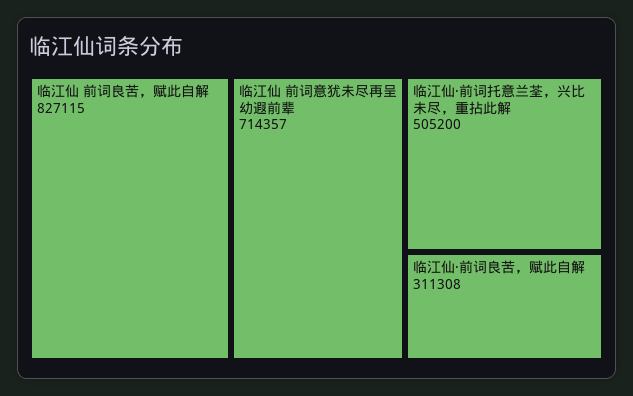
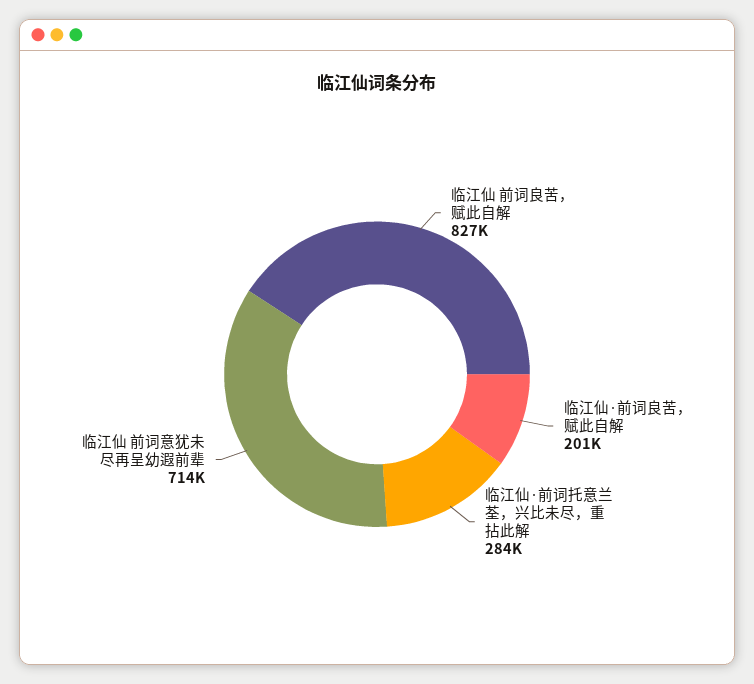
临江仙·前词托意兰荃，兴比未尽，重拈此解: 505200 -> 284000
临江仙·前词良苦，赋此自解: 311308 -> 201000

